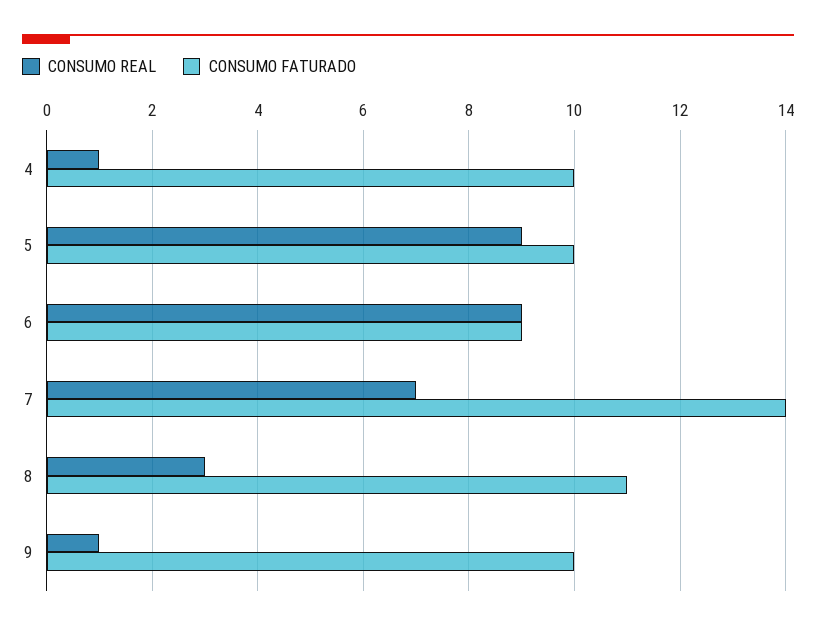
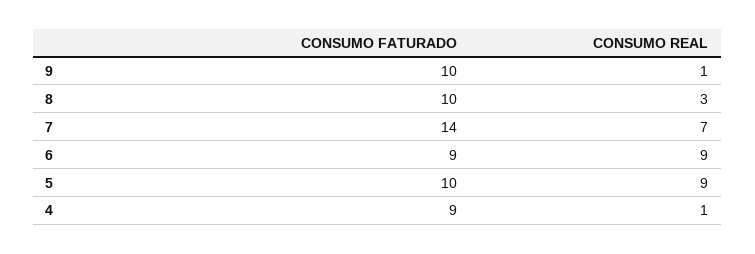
CONSUMO FATURADO, 4: 10 -> 9
CONSUMO FATURADO, 8: 11 -> 10

